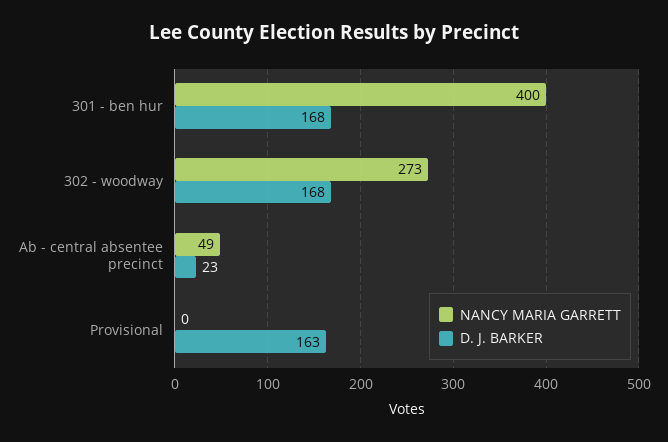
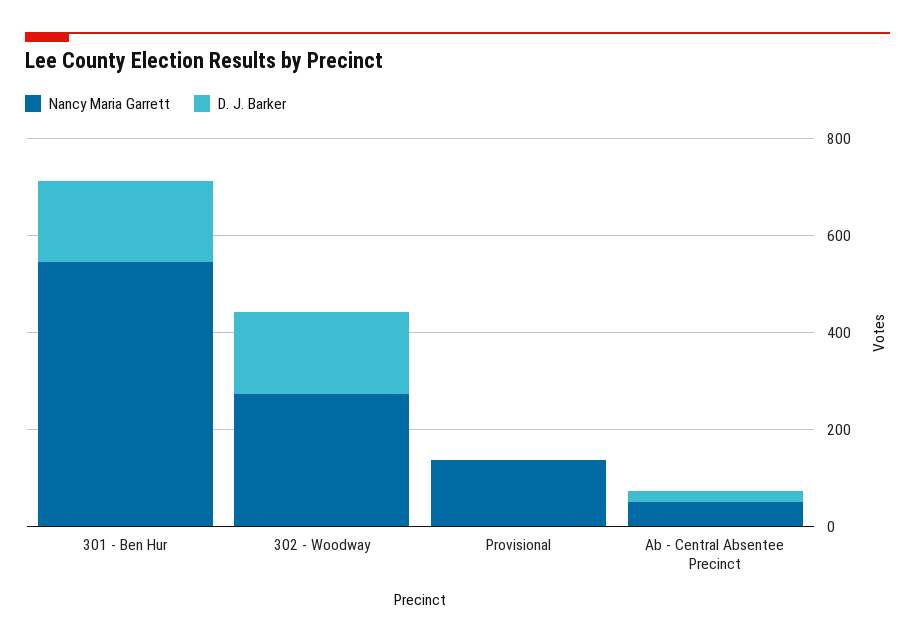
NANCY MARIA GARRETT, 301 - ben hur: 400 -> 550
NANCY MARIA GARRETT, Provisional: 0 -> 150
D. J. BARKER, Provisional: 163 -> 0

